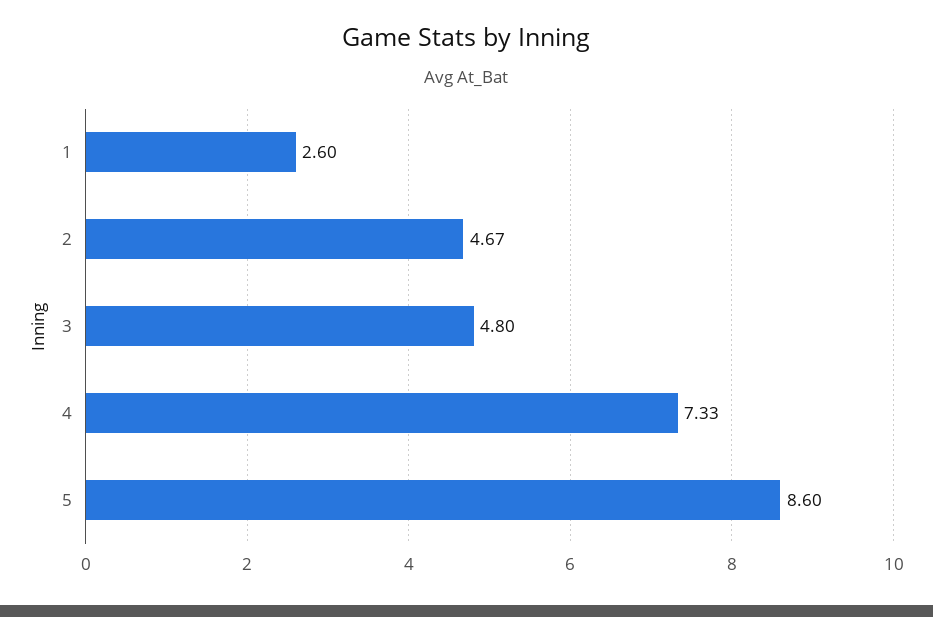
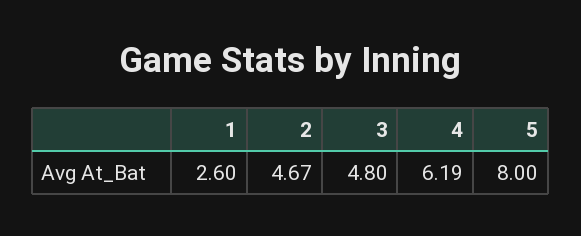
4: 7.33 -> 6.19
5: 8.6 -> 8

